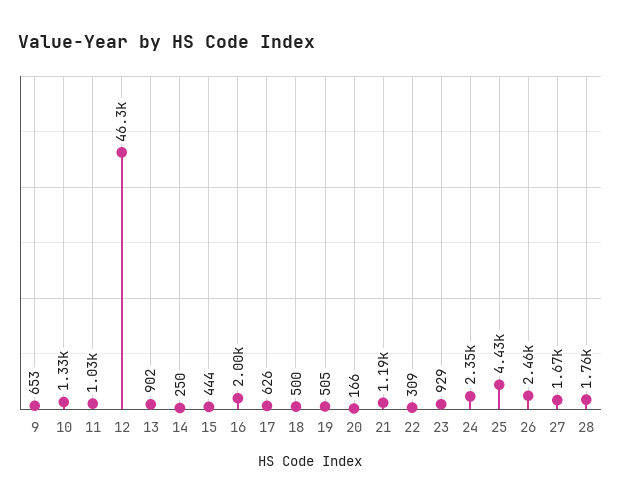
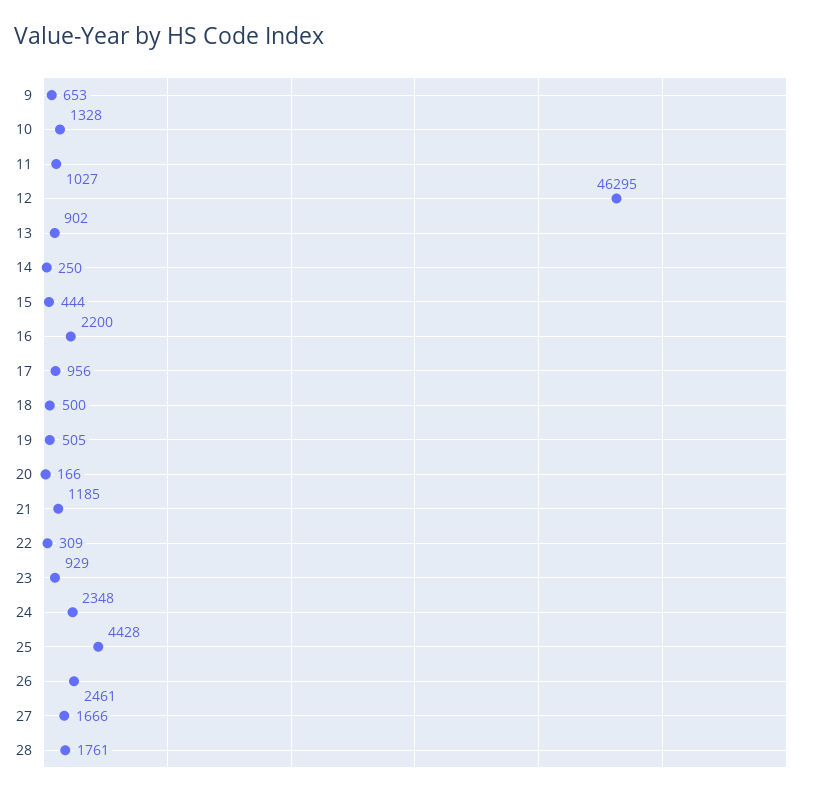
16: 2000 -> 2200
17: 626 -> 956

